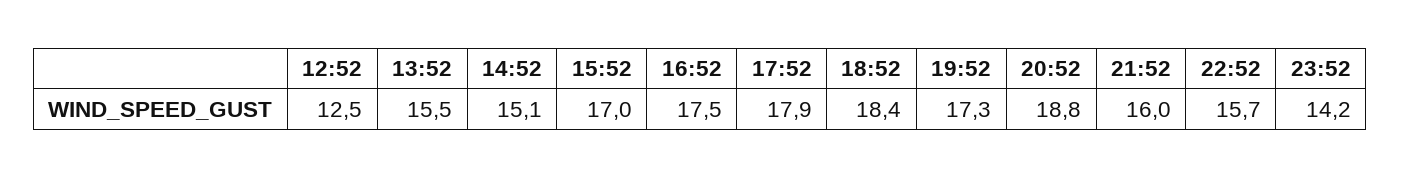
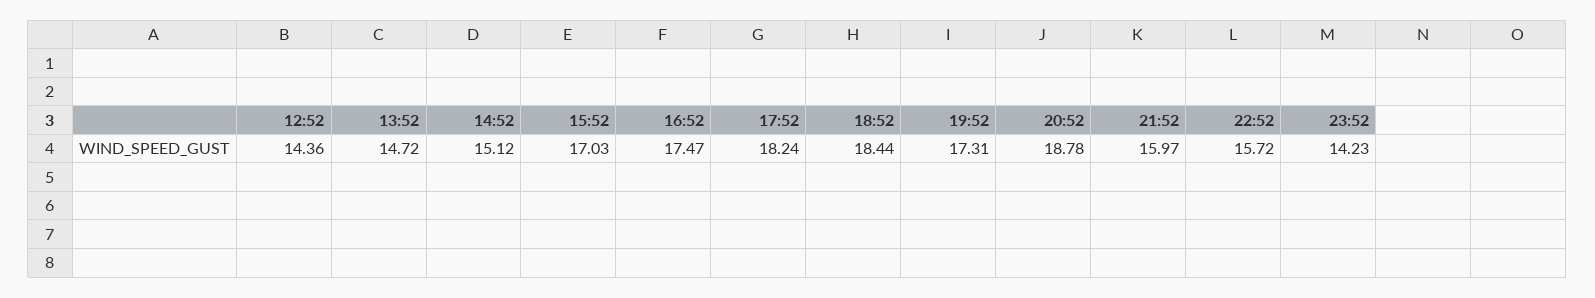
12:52: 12.5 -> 14.36
13:52: 15.5 -> 14.72
17:52: 17.9 -> 18.24

